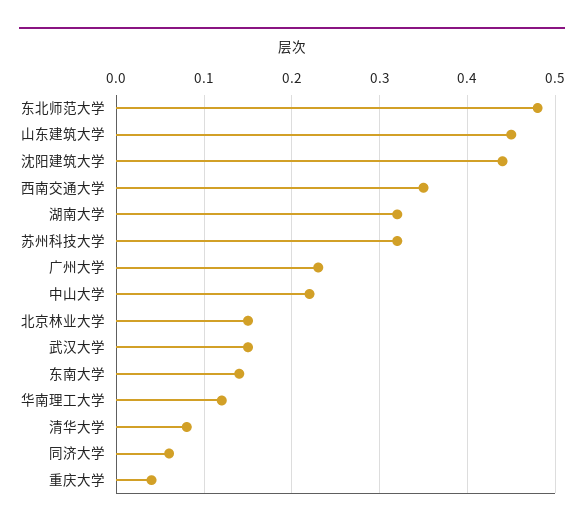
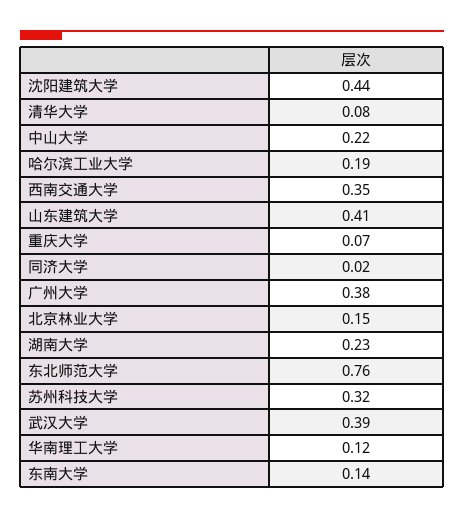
东北师范大学: 0.48 -> 0.76
山东建筑大学: 0.45 -> 0.41
湖南大学: 0.32 -> 0.23
广州大学: 0.23 -> 0.38
武汉大学: 0.15 -> 0.39
同济大学: 0.06 -> 0.02
重庆大学: 0.04 -> 0.07
哈尔滨工业大学: none -> 0.19

